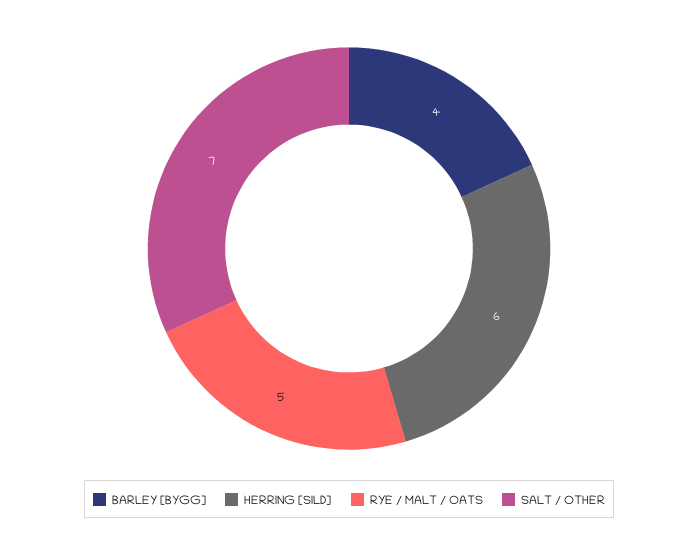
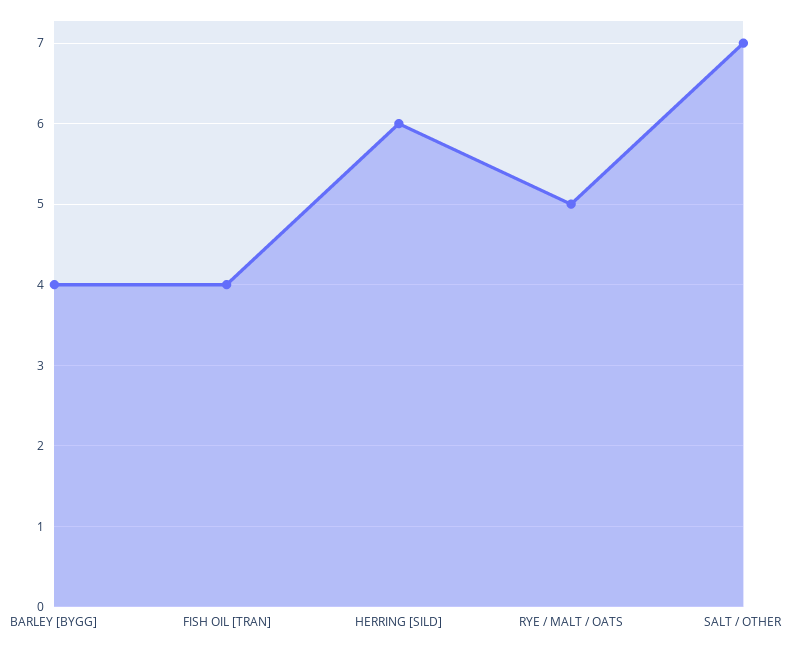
FISH OIL [TRAN]: none -> 4

